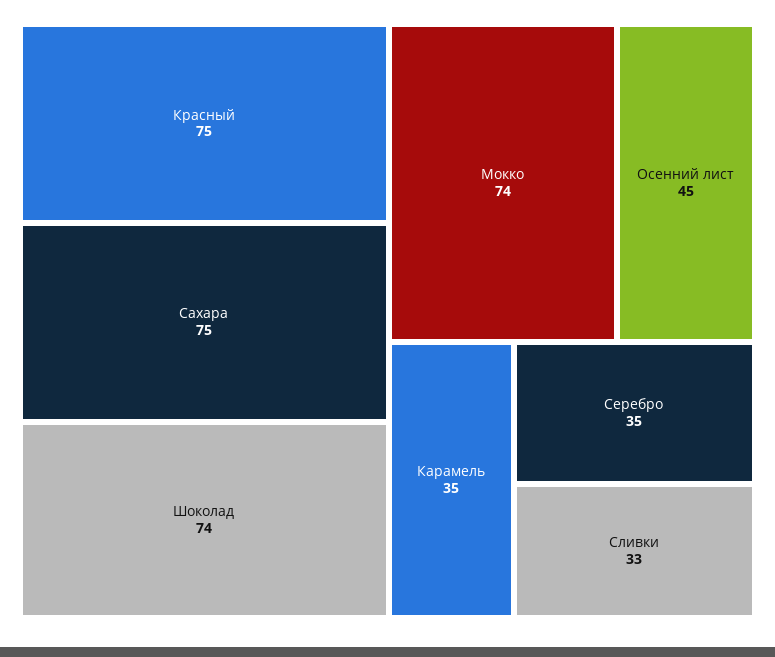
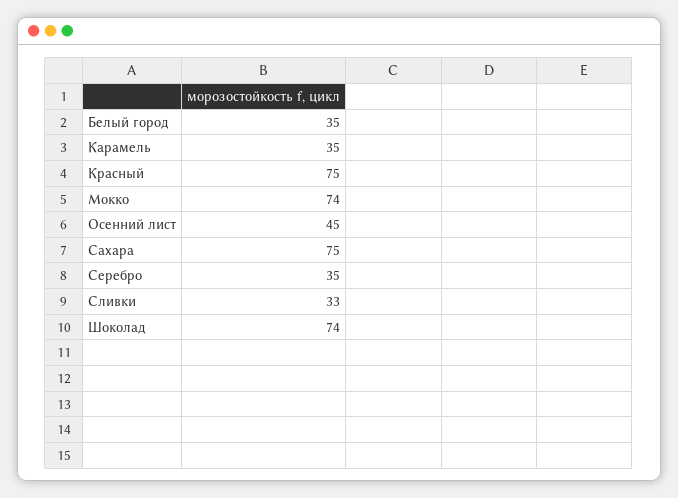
Белый город: none -> 35

